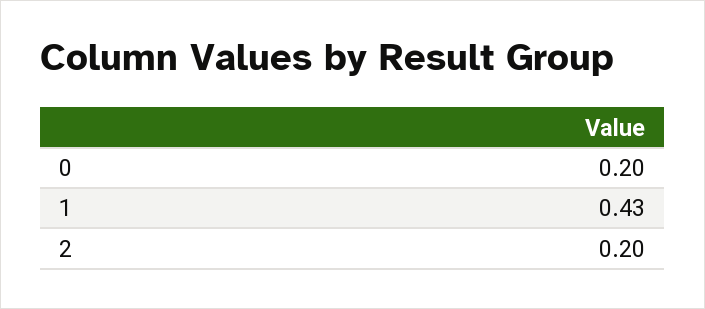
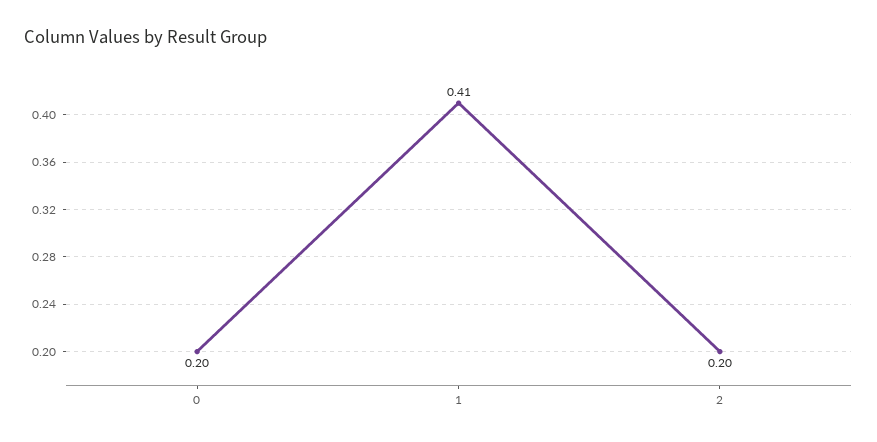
1: 0.43 -> 0.41

